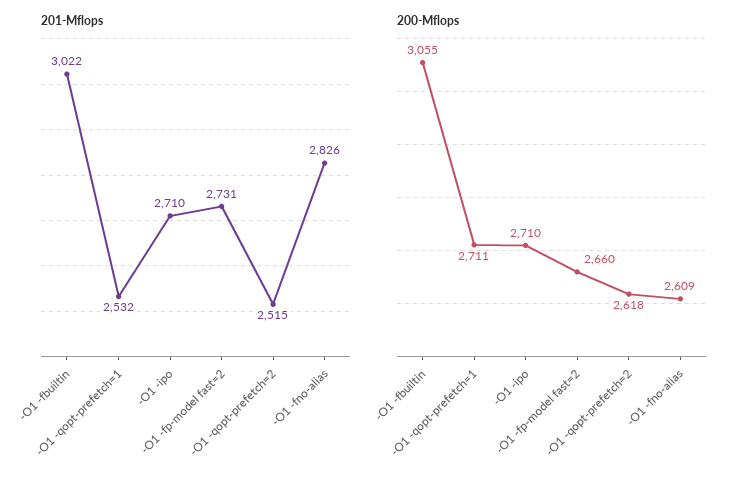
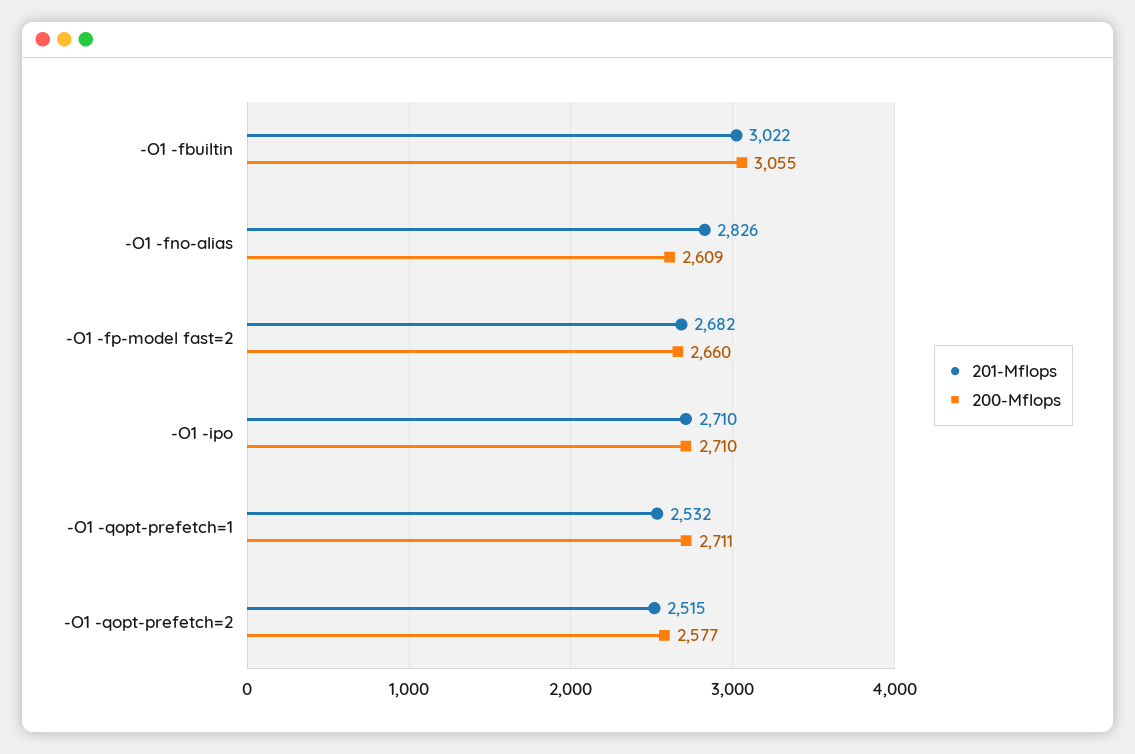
201-Mflops, -O1 -fp-model fast=2: 2731 -> 2682
200-Mflops, -O1 -qopt-prefetch=2: 2618 -> 2577

